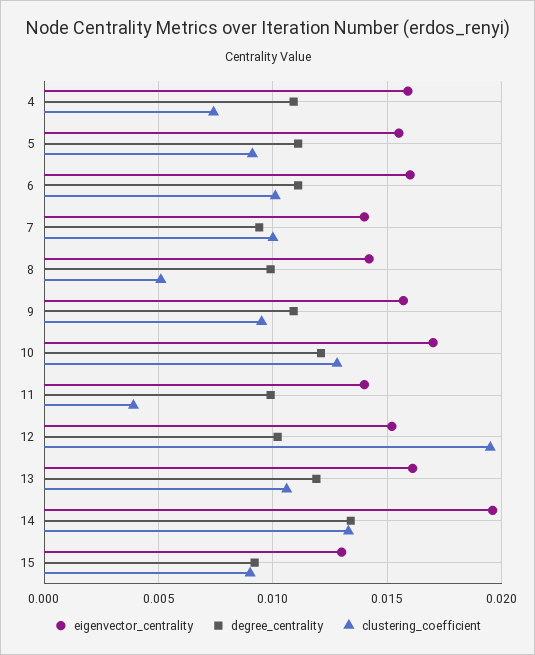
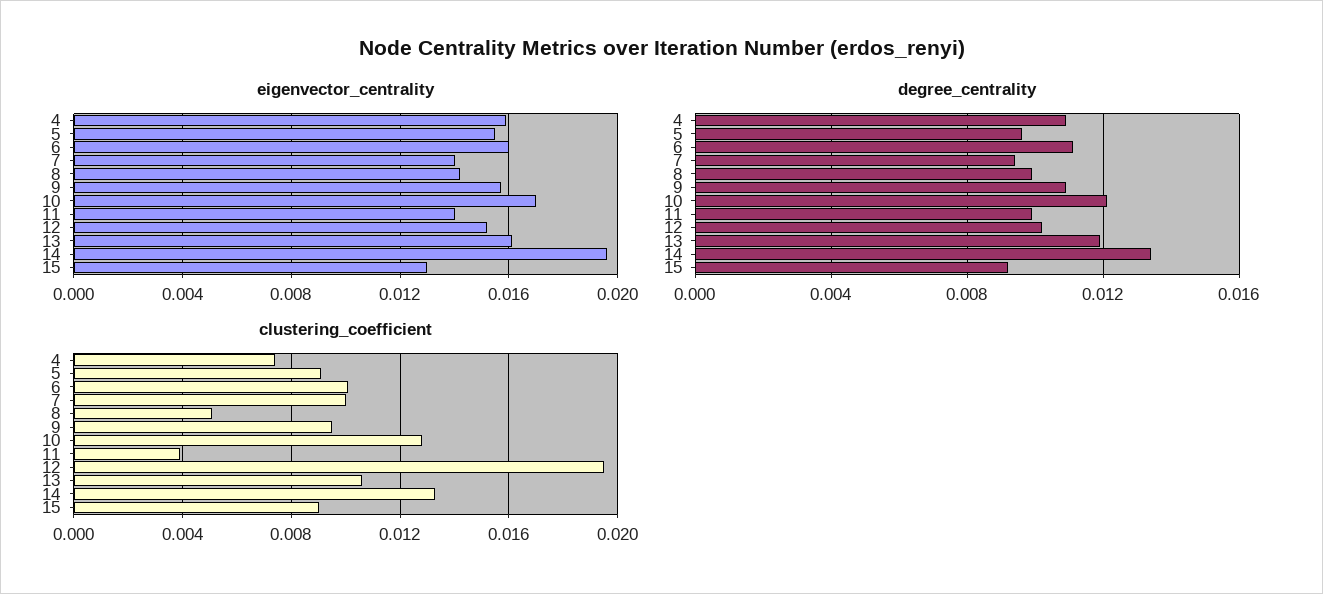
degree_centrality, 5: 0.011 -> 0.0095

